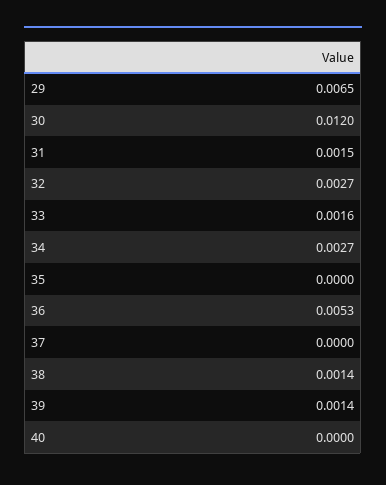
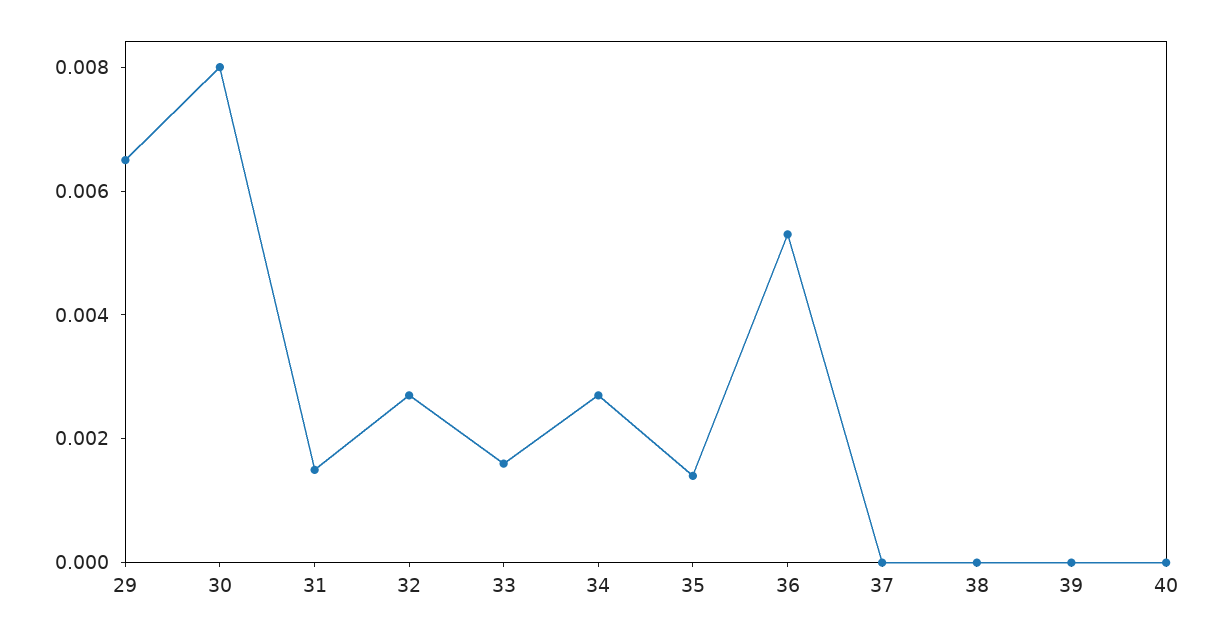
30: 0.012 -> 0.008
35: 0 -> 0.0015
38: 0.0014 -> 0
39: 0.0014 -> 0

